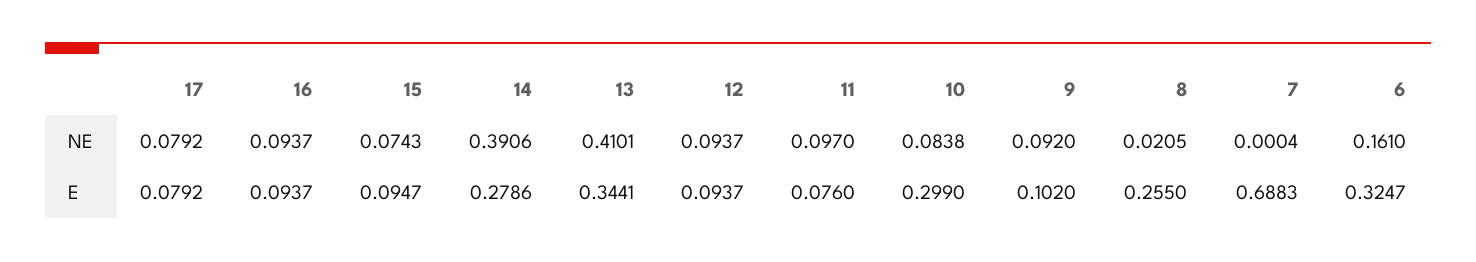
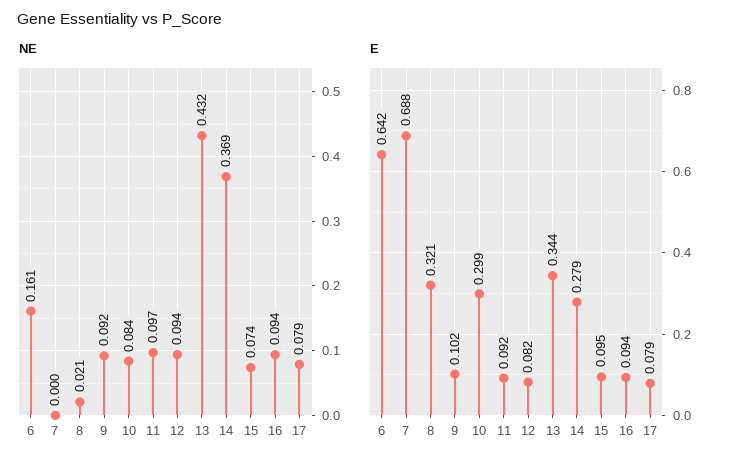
NE, 14: 0.3906 -> 0.369
NE, 13: 0.4101 -> 0.432
E, 12: 0.0937 -> 0.082
E, 11: 0.076 -> 0.092
E, 8: 0.255 -> 0.321
E, 6: 0.3247 -> 0.642

